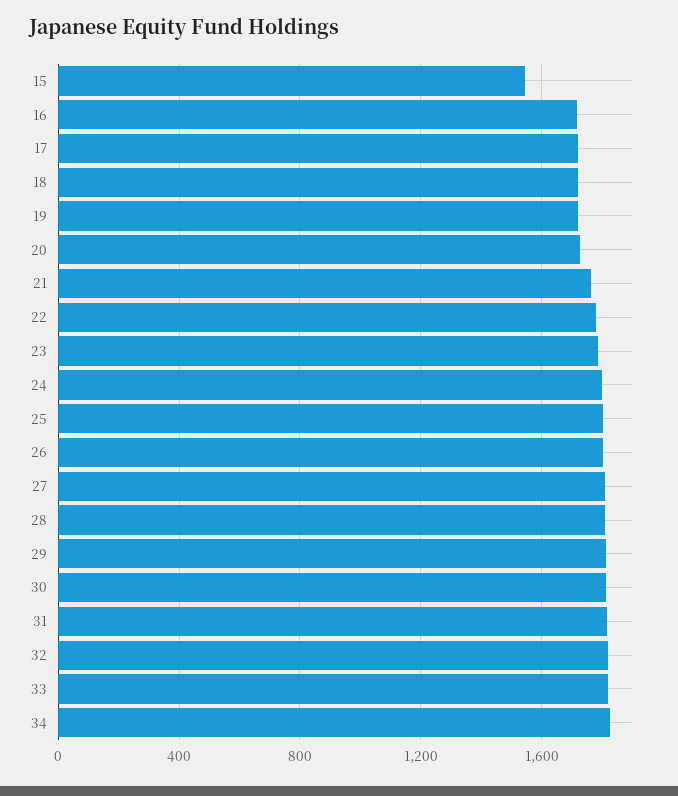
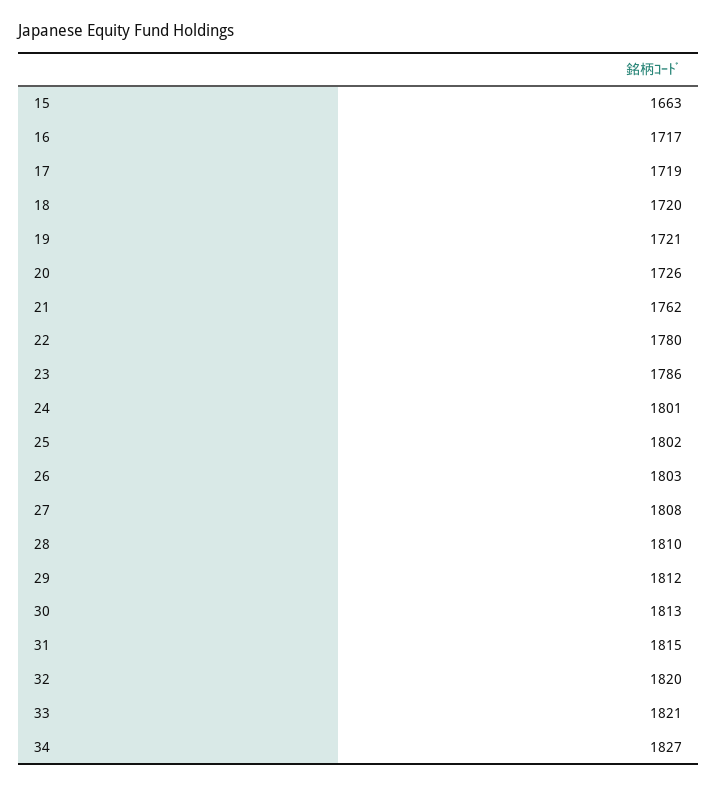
15: 1550 -> 1663

